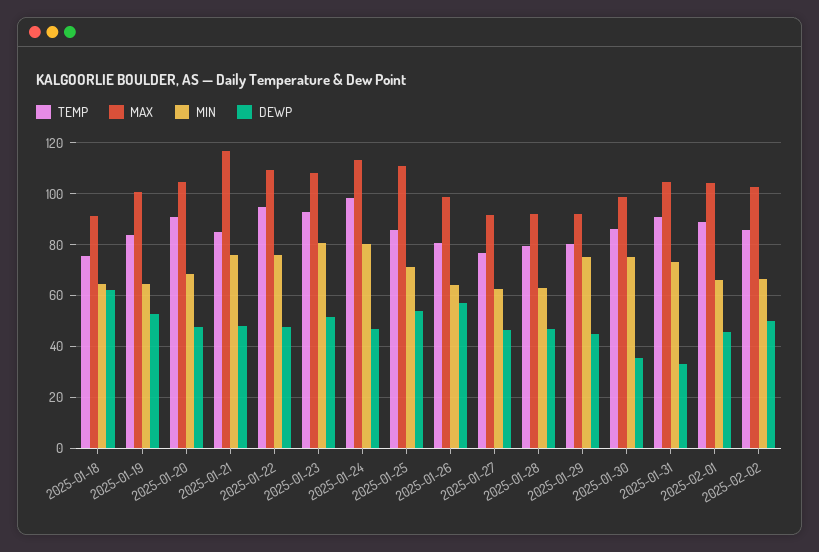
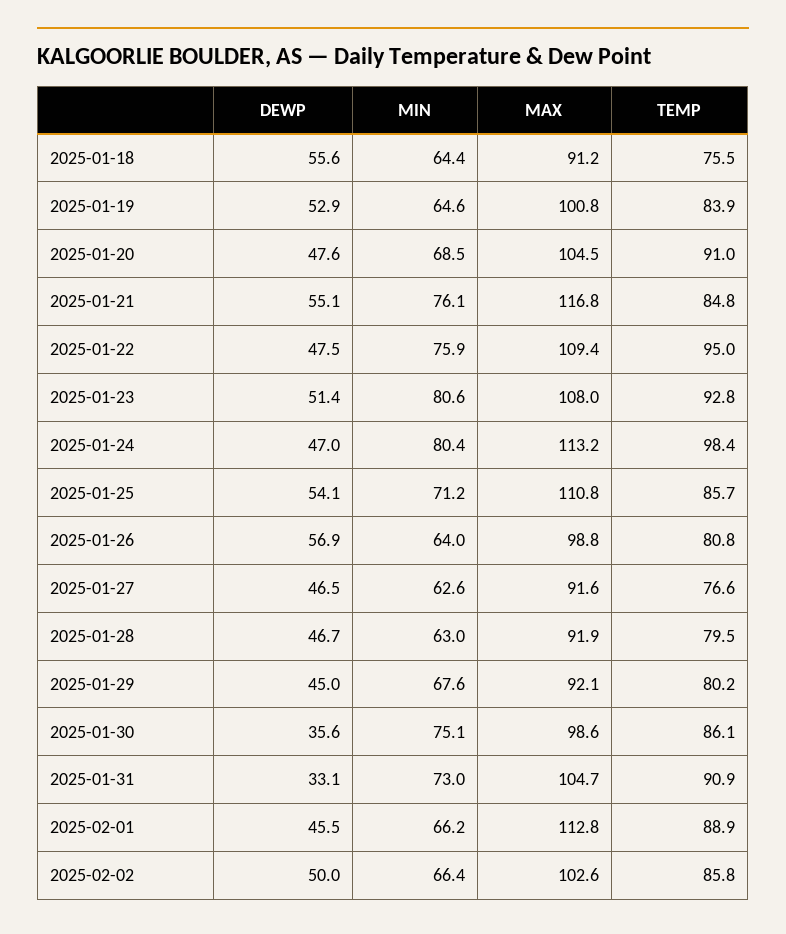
DEWP, 2025-01-18: 62.5 -> 55.6
DEWP, 2025-01-21: 47.5 -> 55.1
MIN, 2025-01-29: 75 -> 67.6
MAX, 2025-02-01: 105 -> 112.8

